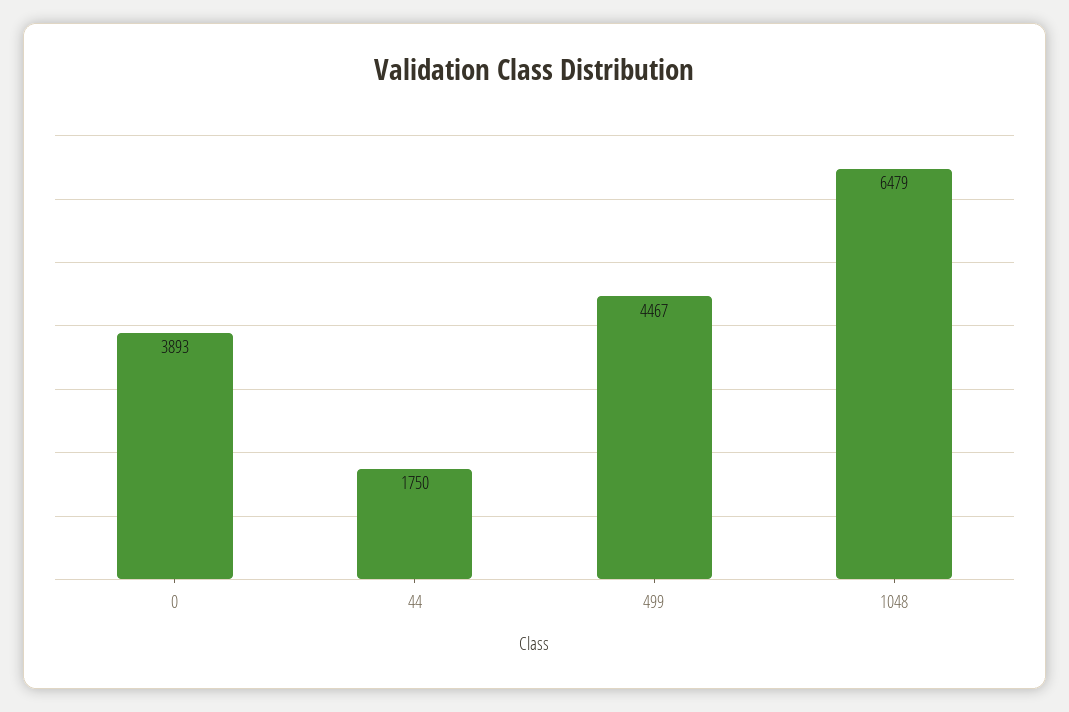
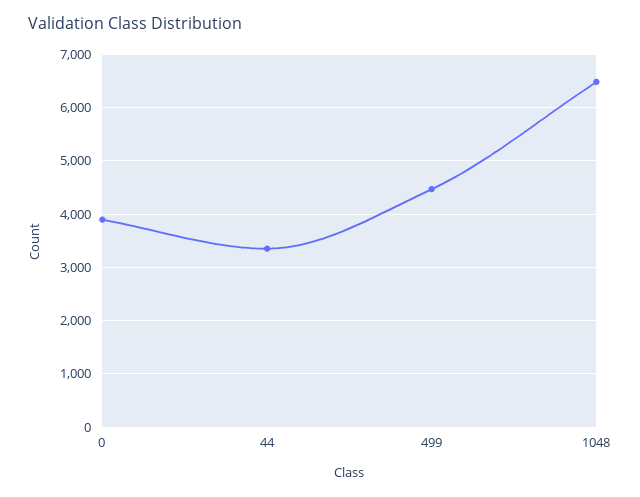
44: 1750 -> 3400

